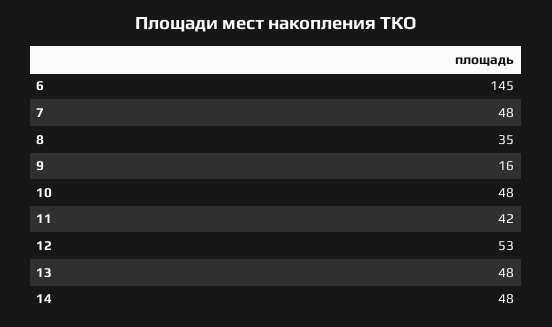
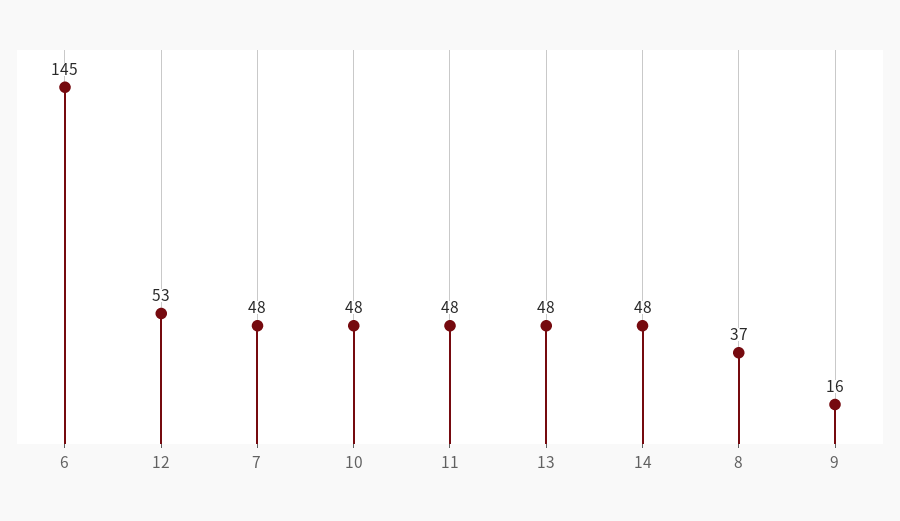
8: 35 -> 37
11: 42 -> 48

